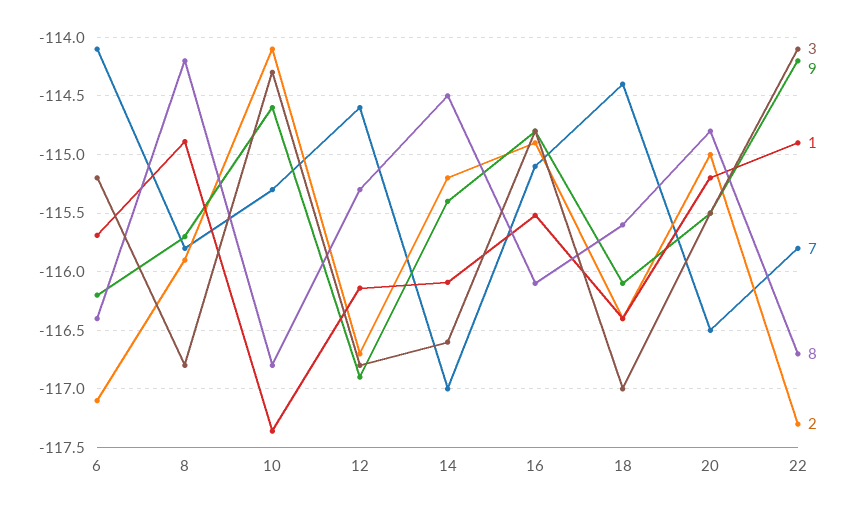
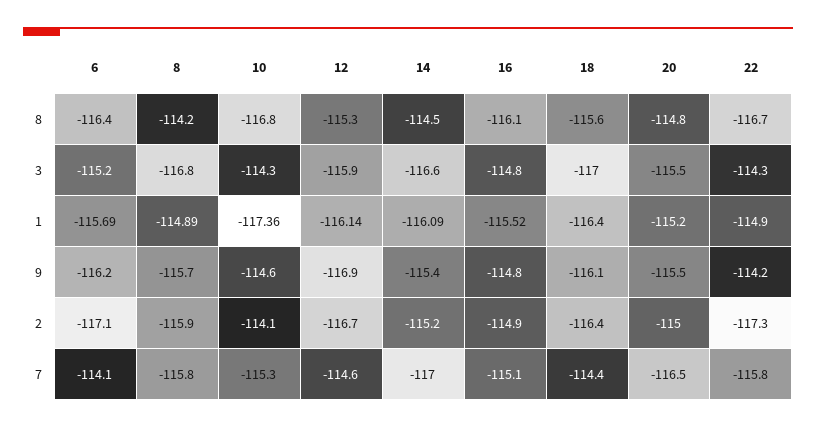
3, 12: -116.8 -> -115.9
3, 22: -114.1 -> -114.3

